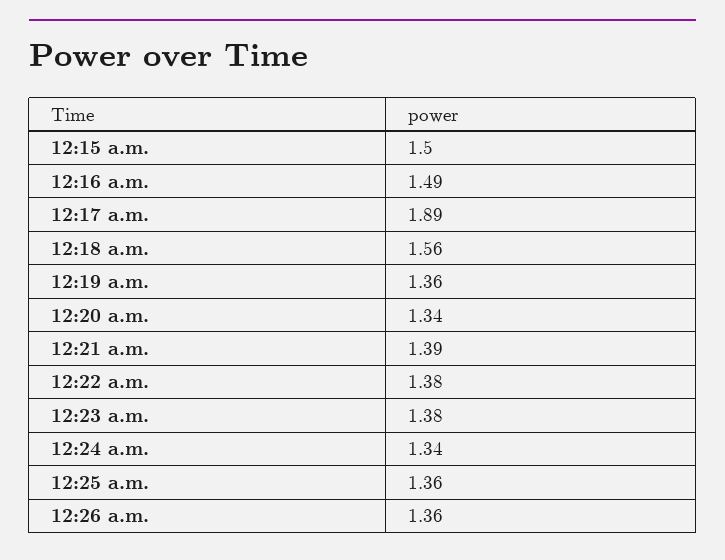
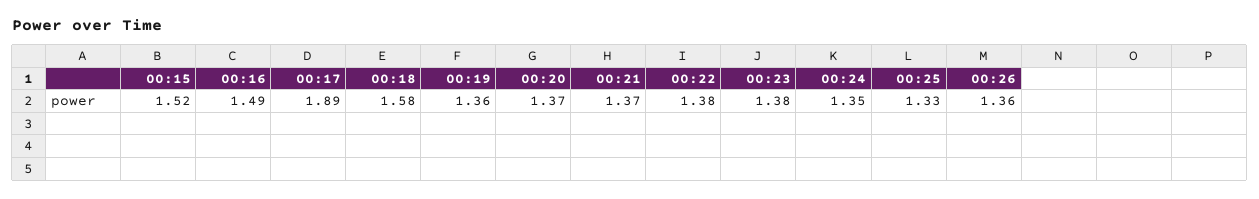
12:15 a.m.: 1.5 -> 1.52
12:18 a.m.: 1.56 -> 1.58
12:20 a.m.: 1.34 -> 1.37
12:21 a.m.: 1.39 -> 1.37
12:24 a.m.: 1.34 -> 1.35
12:25 a.m.: 1.36 -> 1.33

